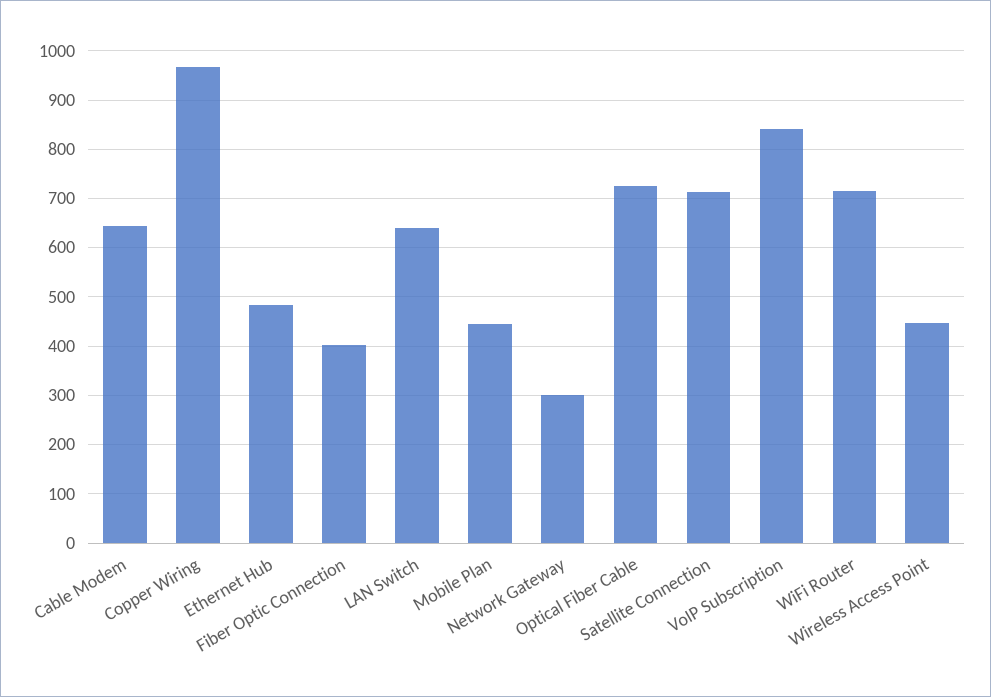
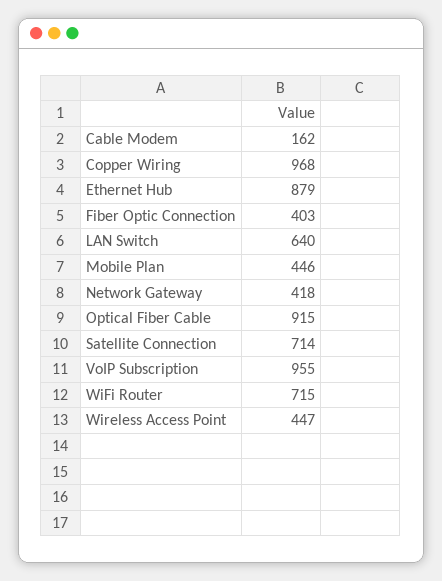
Cable Modem: 640 -> 162
Ethernet Hub: 480 -> 879
Network Gateway: 300 -> 418
Optical Fiber Cable: 720 -> 915
VoIP Subscription: 840 -> 955

